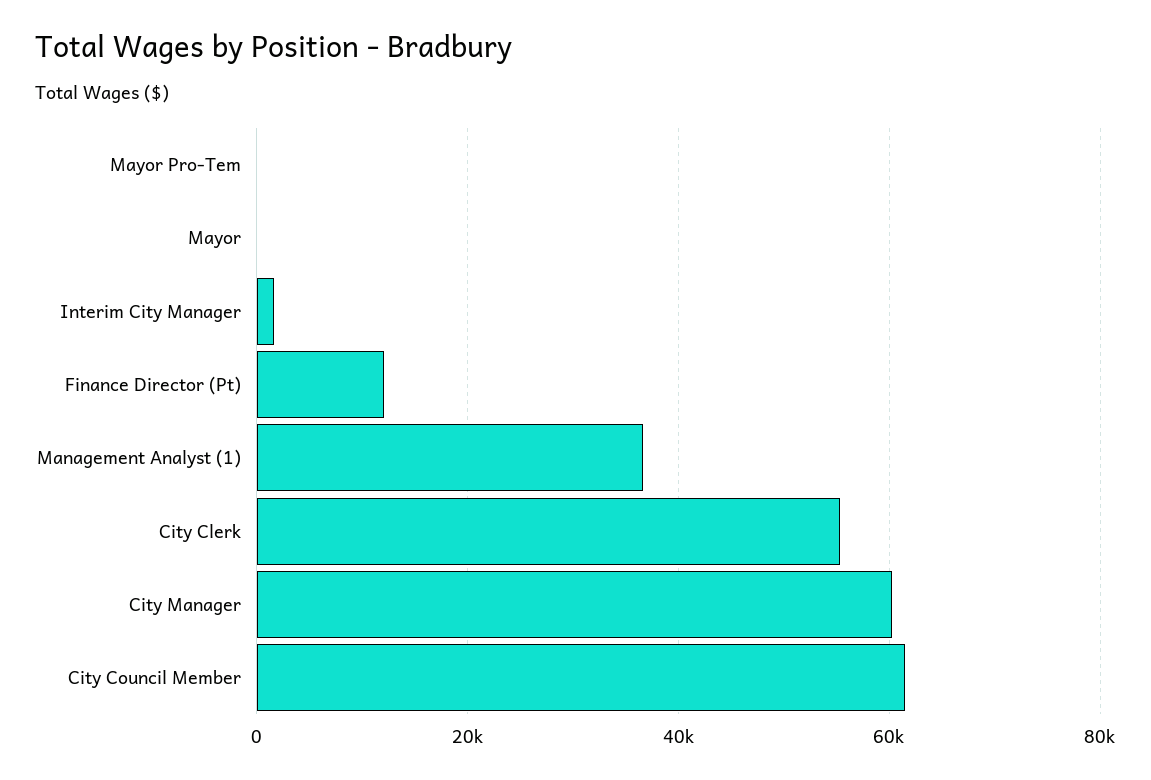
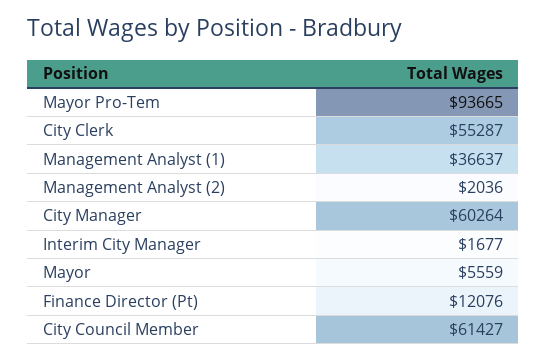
Mayor Pro-Tem: 0 -> 93665
Mayor: 0 -> 5559
Management Analyst (2): none -> 2036

